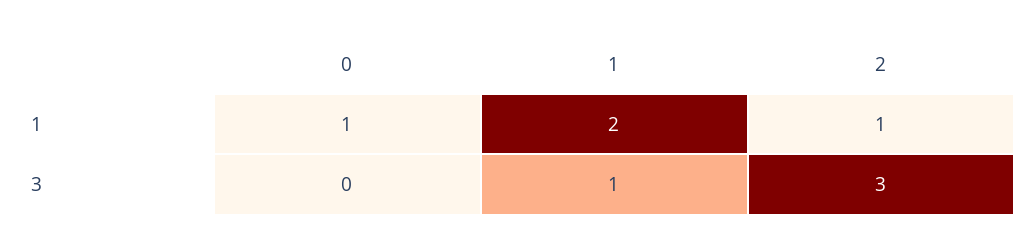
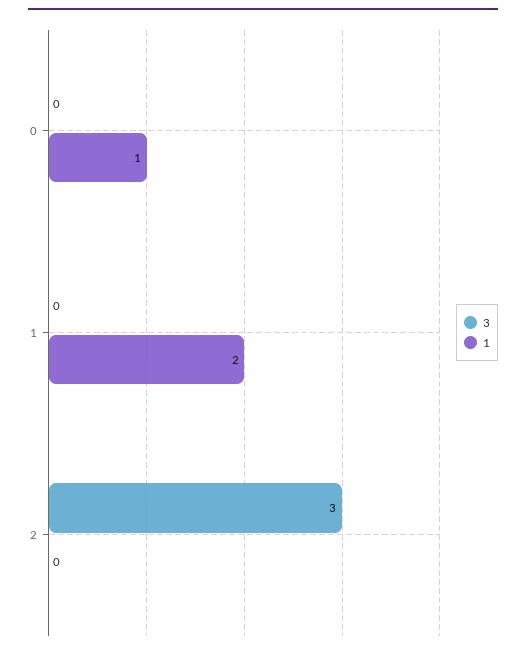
1, 2: 1 -> 0
3, 1: 1 -> 0

